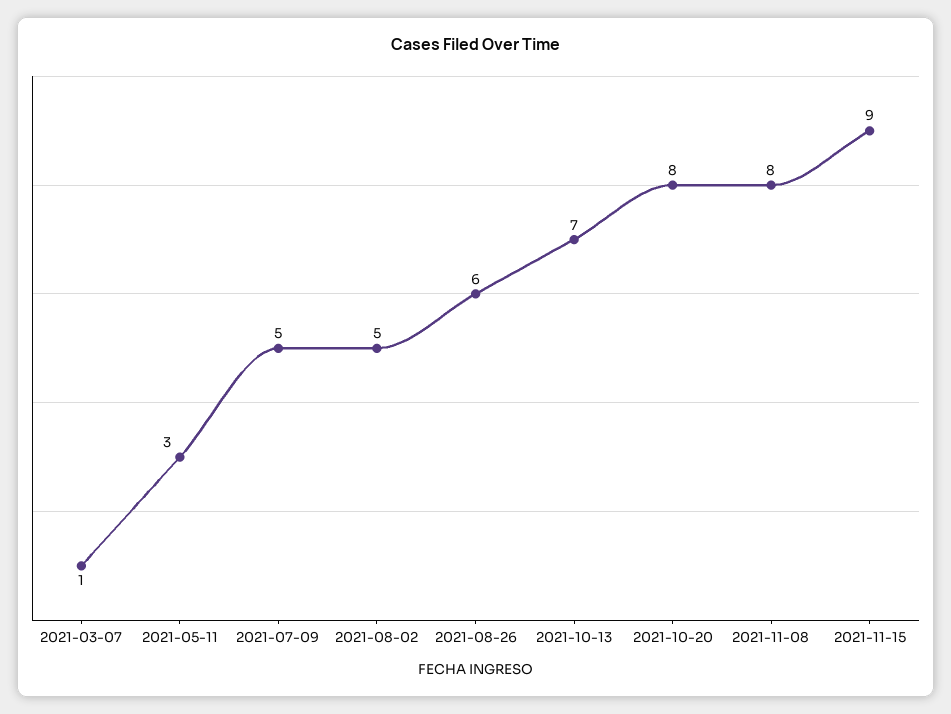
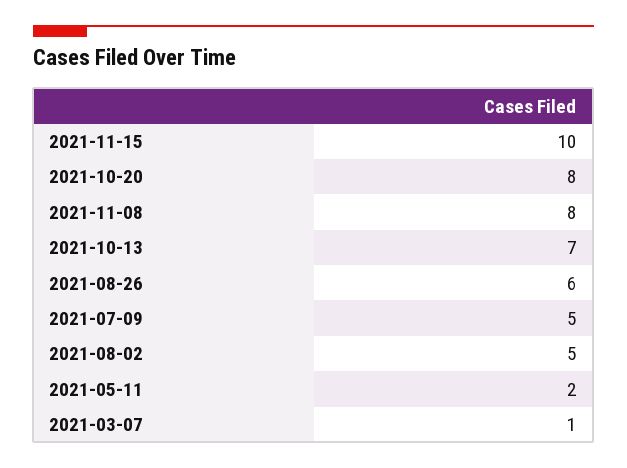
2021-05-11: 3 -> 2
2021-11-15: 9 -> 10

